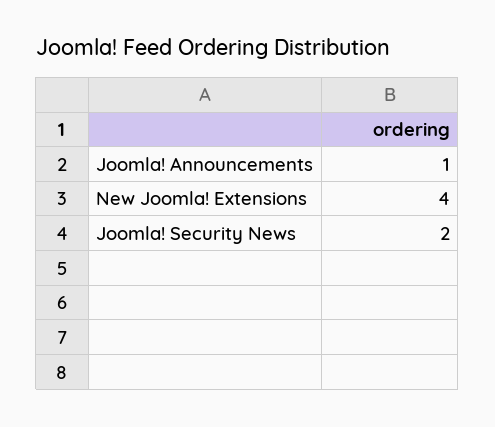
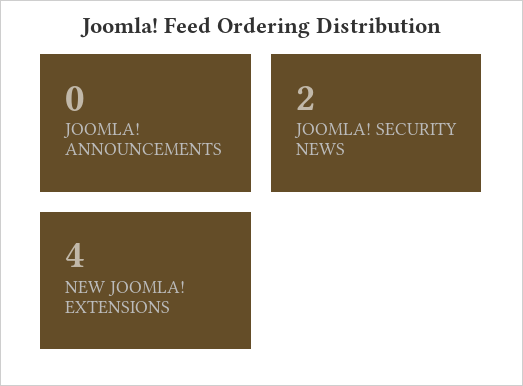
Joomla! Announcements: 1 -> 0

